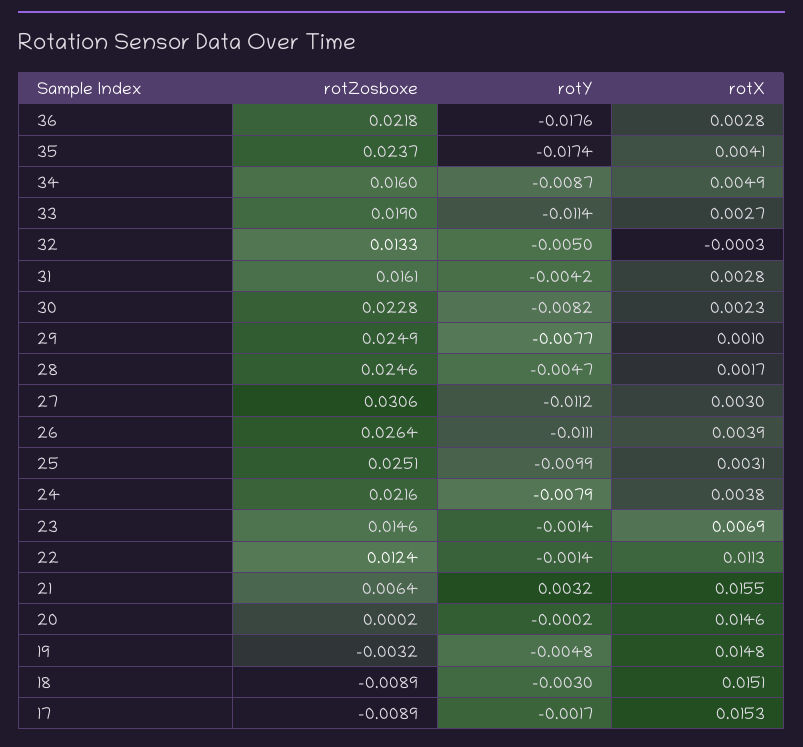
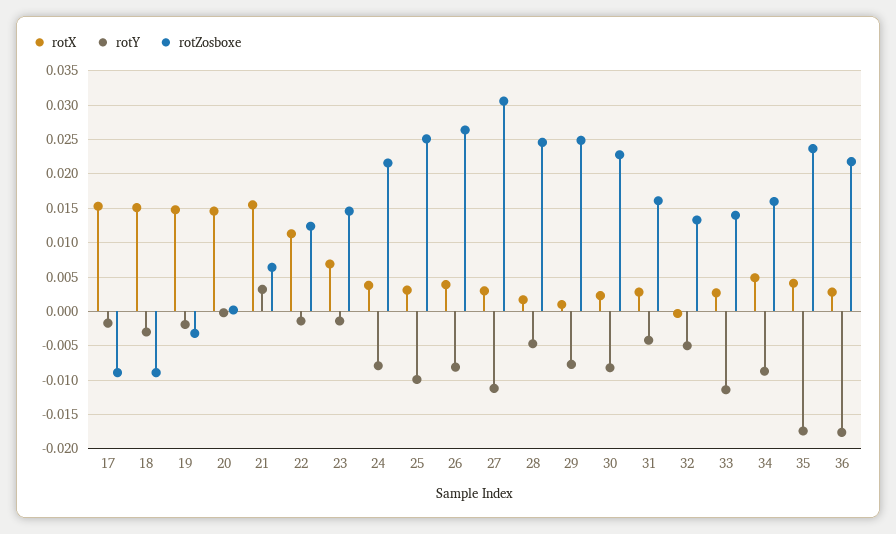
rotZosboxe, 33: 0.019 -> 0.014
rotY, 26: -0.0111 -> -0.008
rotY, 19: -0.0048 -> -0.002

